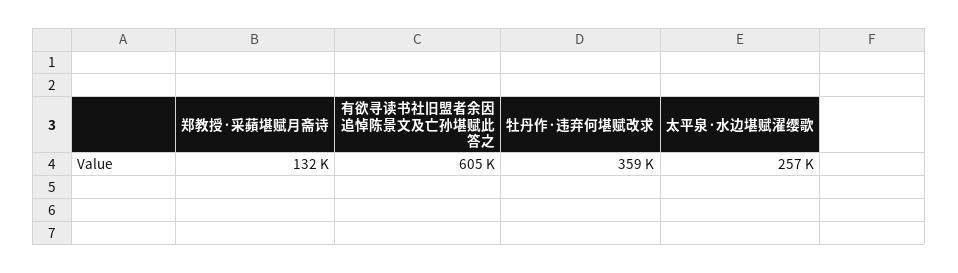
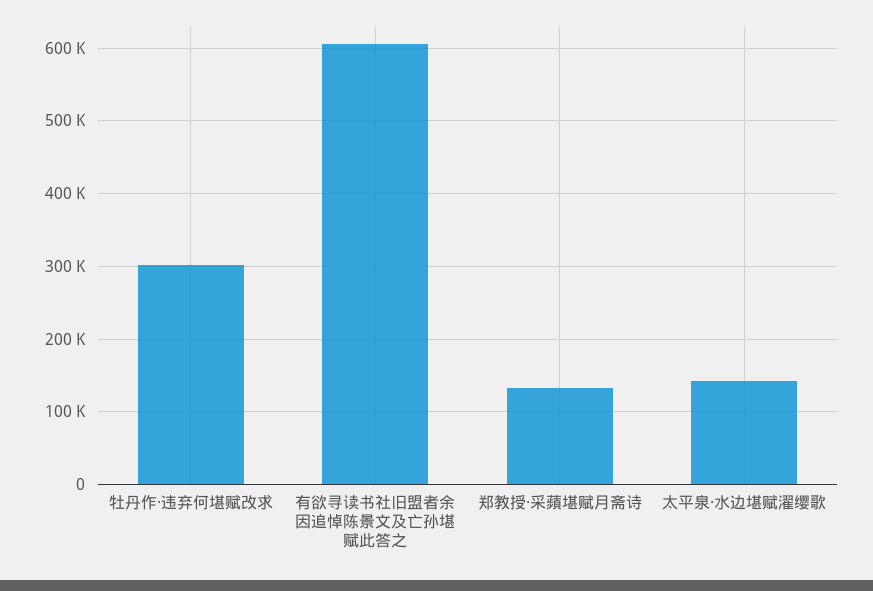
牡丹作·违弃何堪赋改求: 359000 -> 300000
太平泉·水边堪赋濯缨歌: 257000 -> 140000

